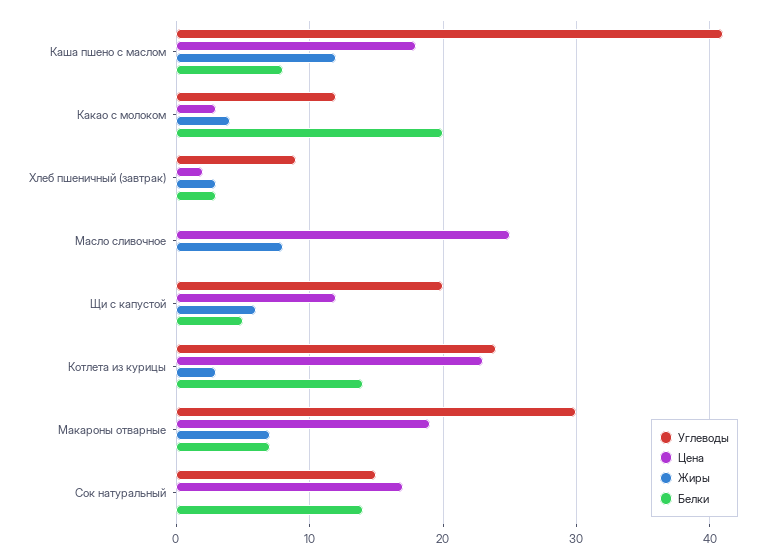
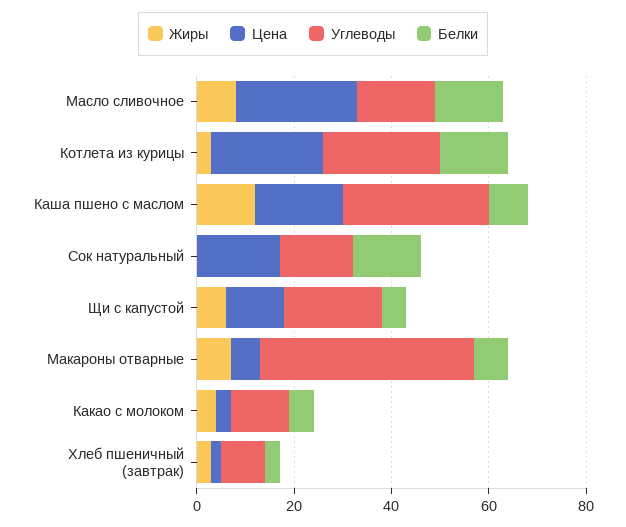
Углеводы, Каша пшено с маслом: 41 -> 30
Белки, Какао с молоком: 20 -> 5
Углеводы, Масло сливочное: 0 -> 15
Белки, Масло сливочное: 0 -> 15
Углеводы, Макароны отварные: 30 -> 45
Цена, Макароны отварные: 19 -> 5

